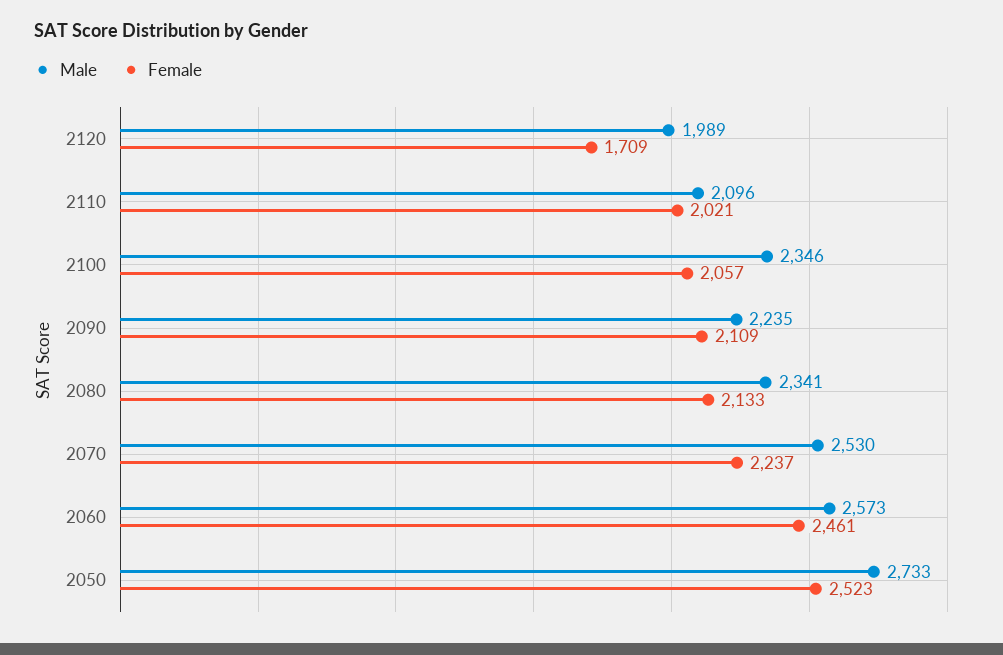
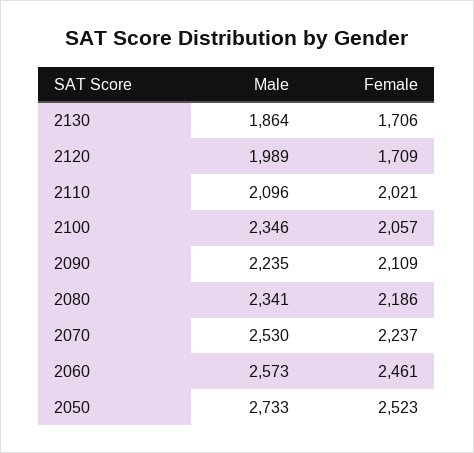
Female, 2080: 2133 -> 2186
Male, 2130: none -> 1864
Female, 2130: none -> 1706

